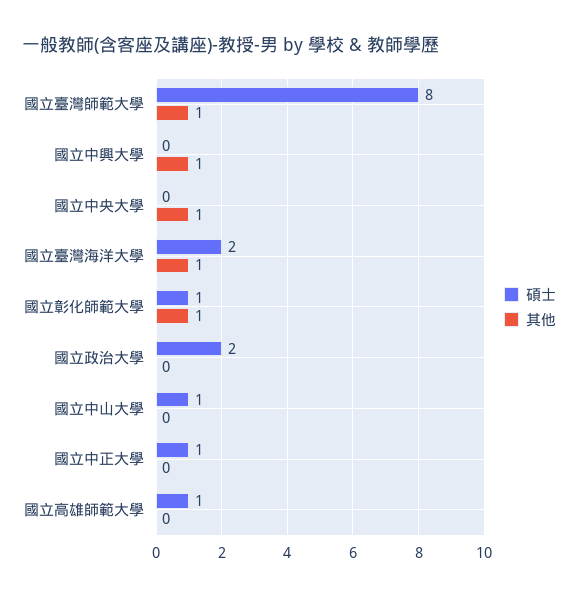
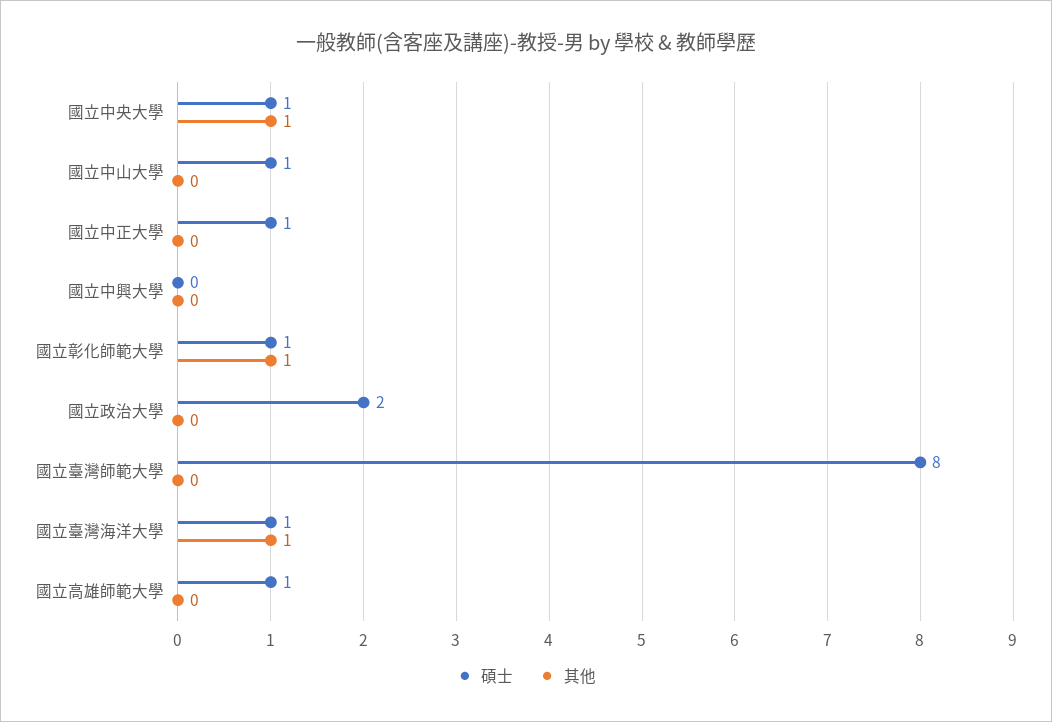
其他, 國立臺灣師範大學: 1 -> 0
其他, 國立中興大學: 1 -> 0
碩士, 國立中央大學: 0 -> 1
碩士, 國立臺灣海洋大學: 2 -> 1

